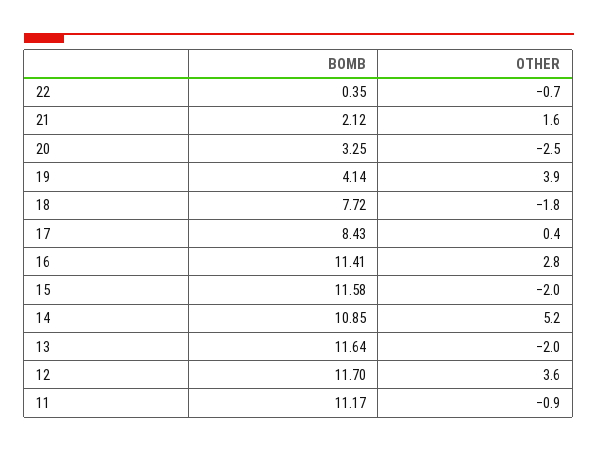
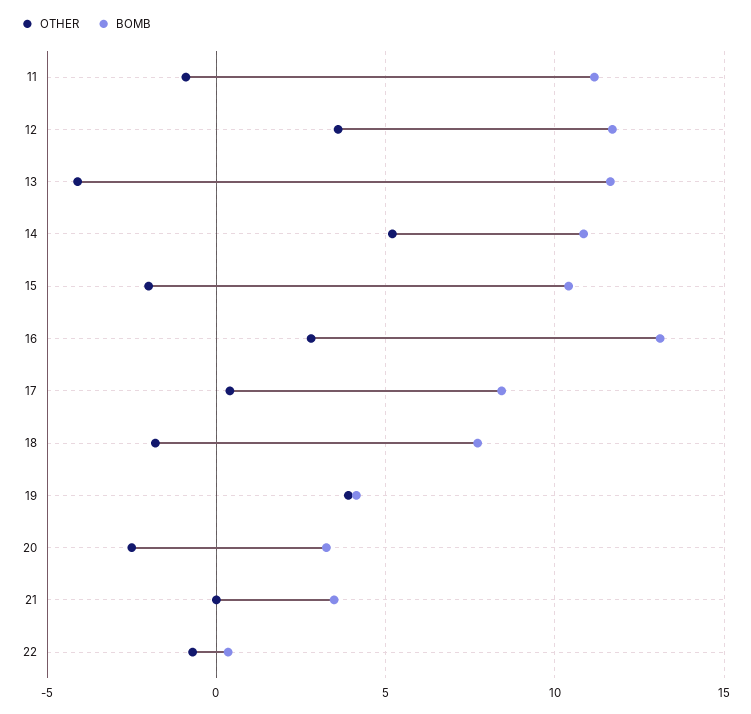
BOMB, 21: 2.12 -> 3.5
OTHER, 21: 1.6 -> 0
BOMB, 16: 11.41 -> 13
BOMB, 15: 11.58 -> 10.5
OTHER, 13: -2 -> -4

